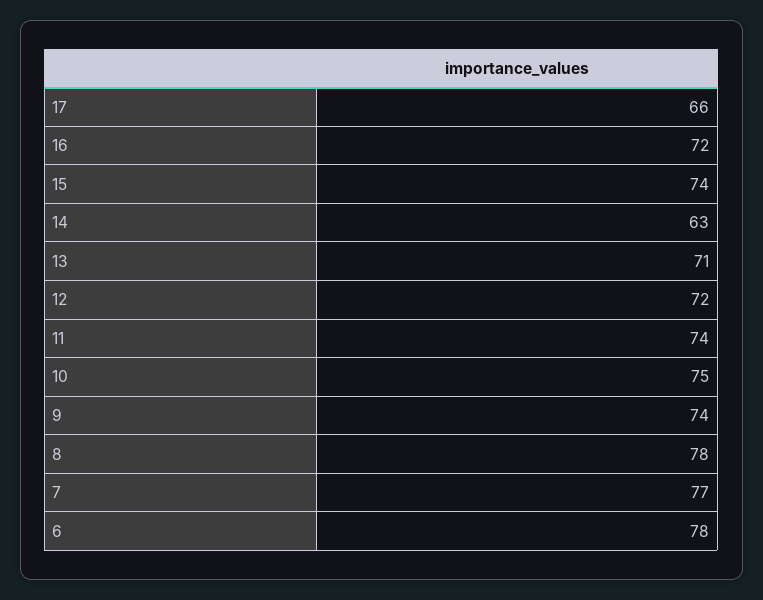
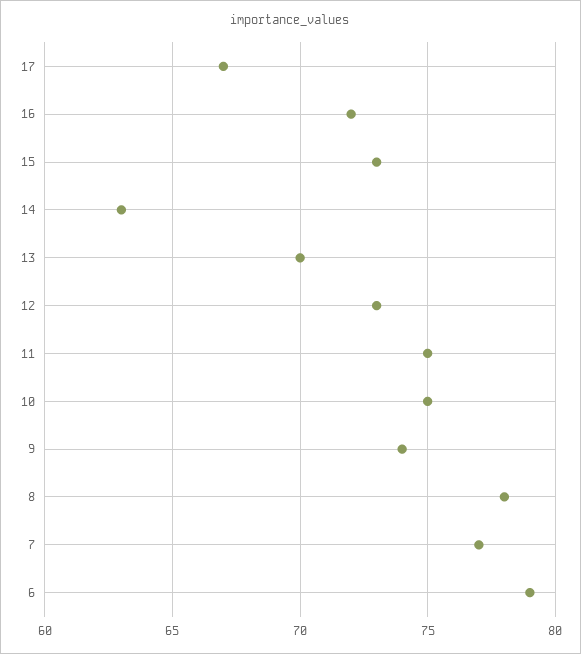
17: 66 -> 67
15: 74 -> 73
13: 71 -> 70
12: 72 -> 73
11: 74 -> 75
6: 78 -> 79

